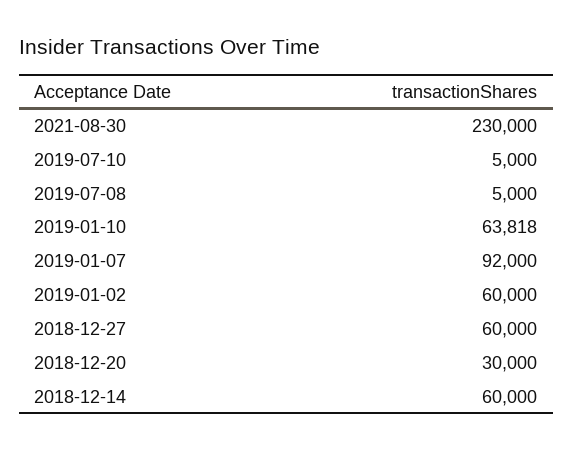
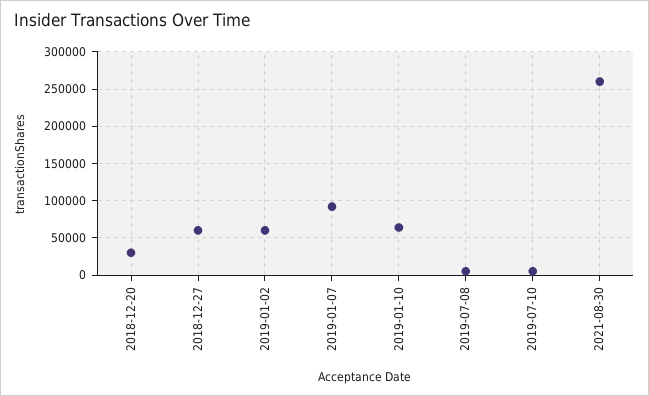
2021-08-30: 230000 -> 260000
2018-12-14: 60000 -> none

